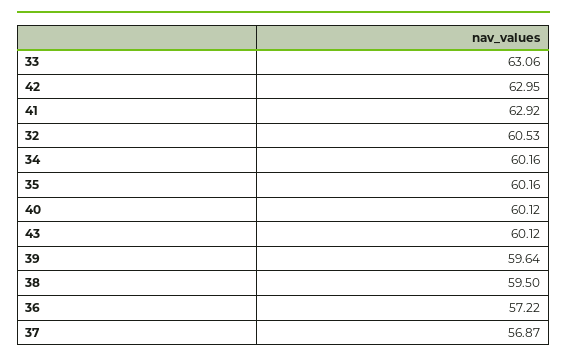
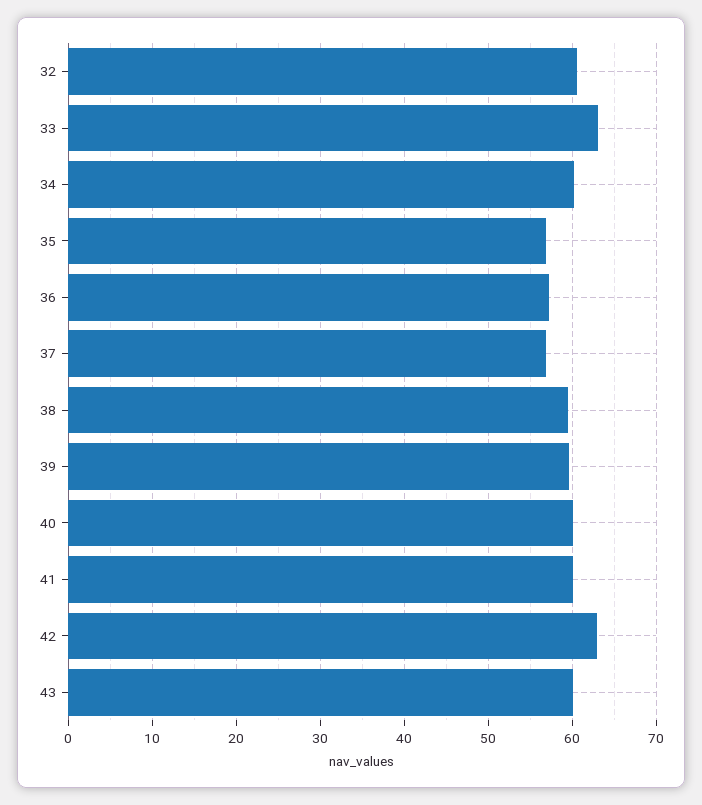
41: 62.92 -> 60
35: 60.16 -> 57

